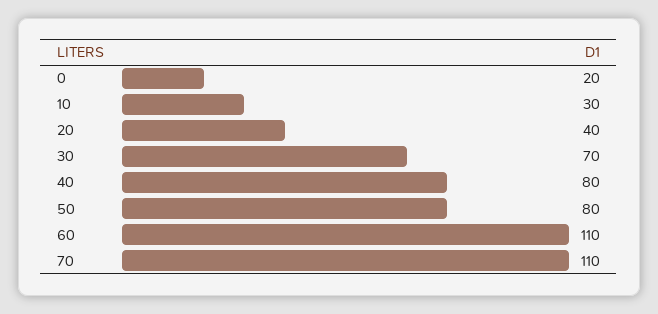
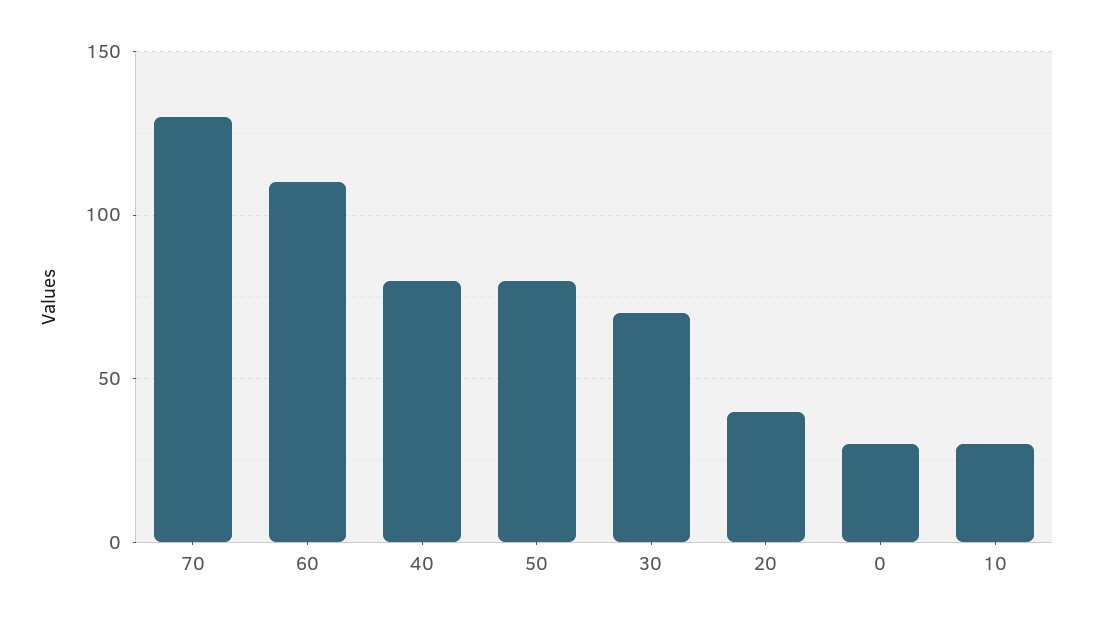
0: 20 -> 30
70: 110 -> 130

